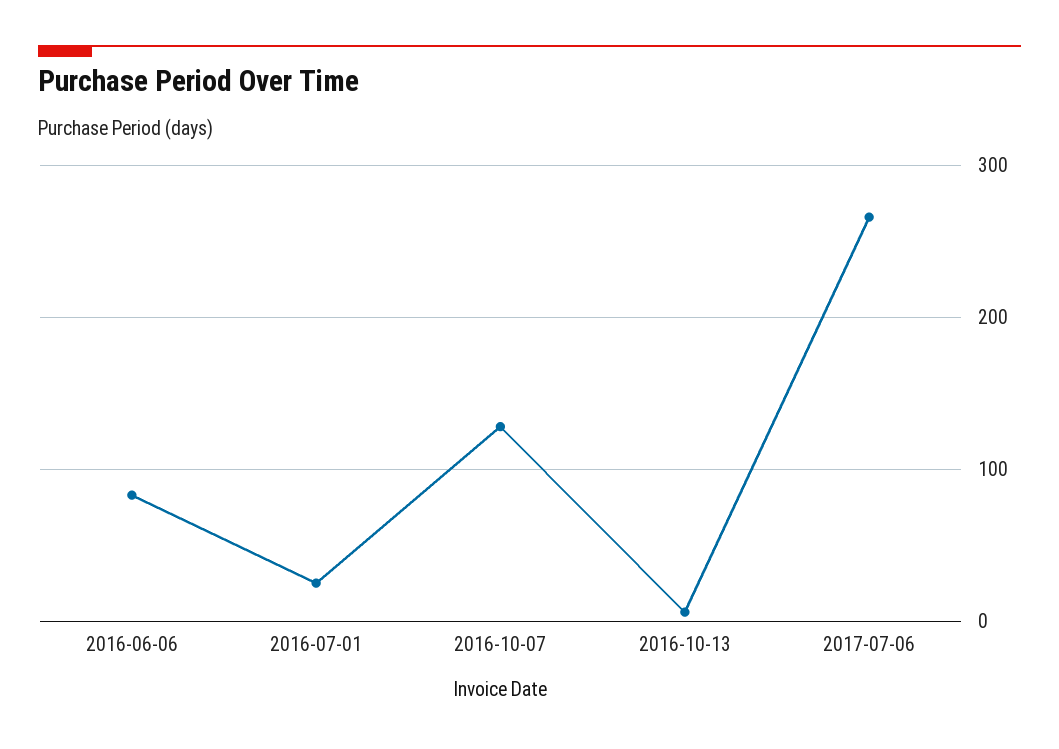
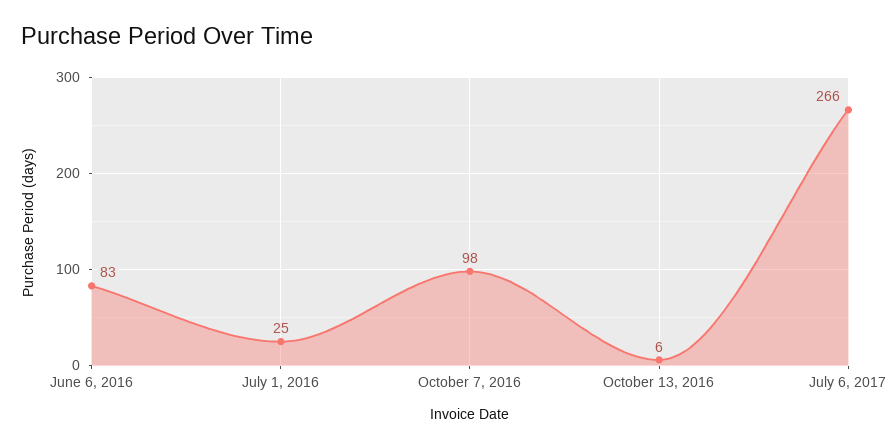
2016-10-07: 130 -> 98

